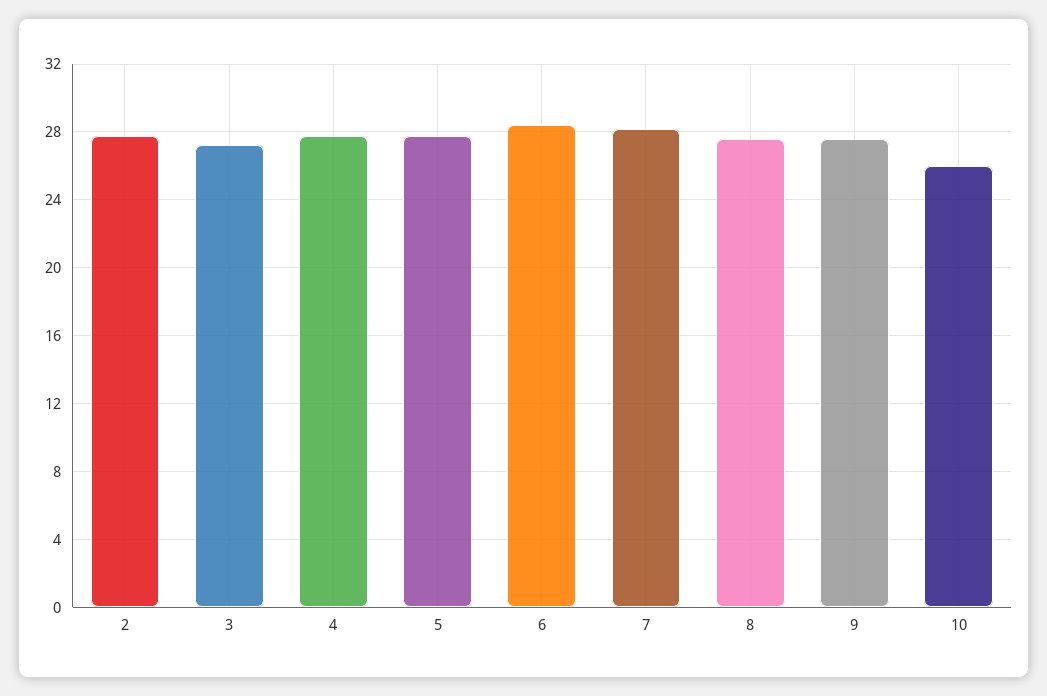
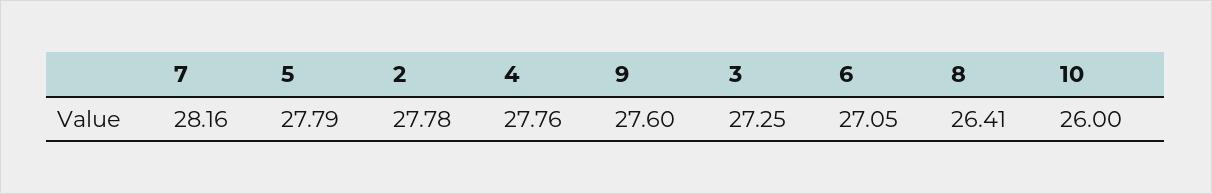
6: 28.5 -> 27.05
8: 27.5 -> 26.41

